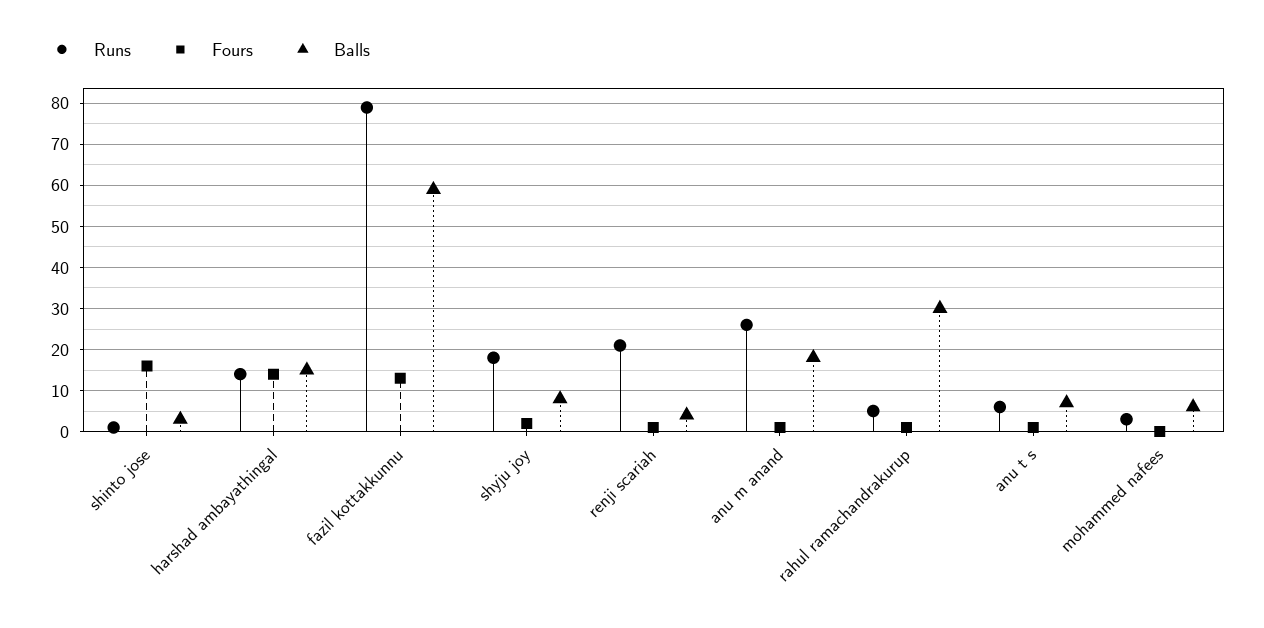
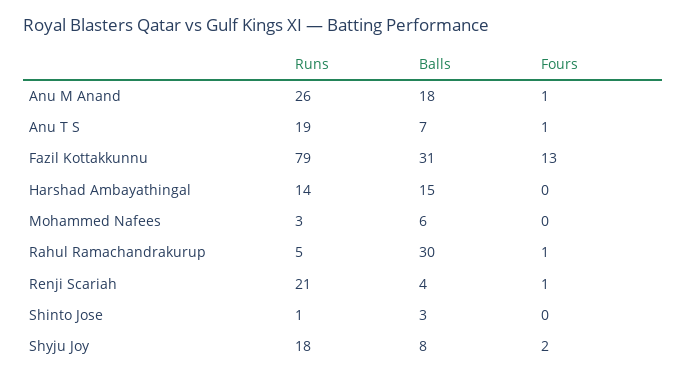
Fours, shinto jose: 15 -> 0
Fours, harshad ambayathingal: 15 -> 0
Balls, fazil kottakkunnu: 60 -> 31
Runs, anu t s: 5 -> 19

